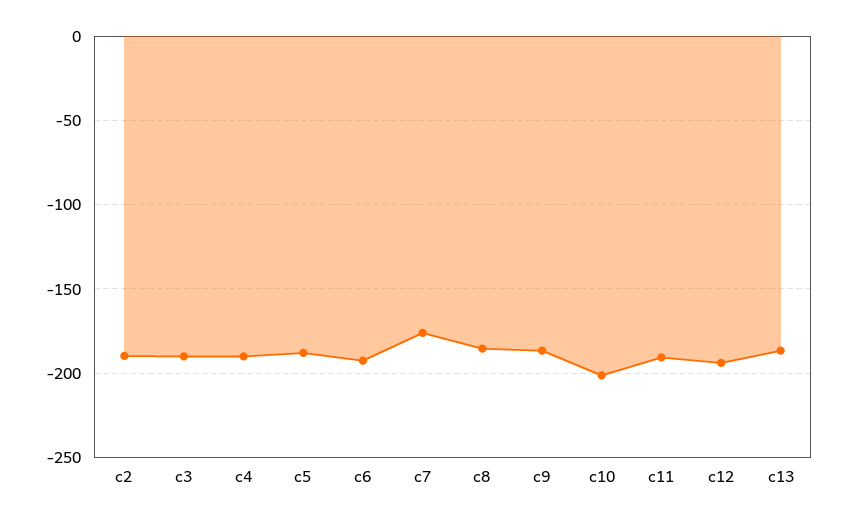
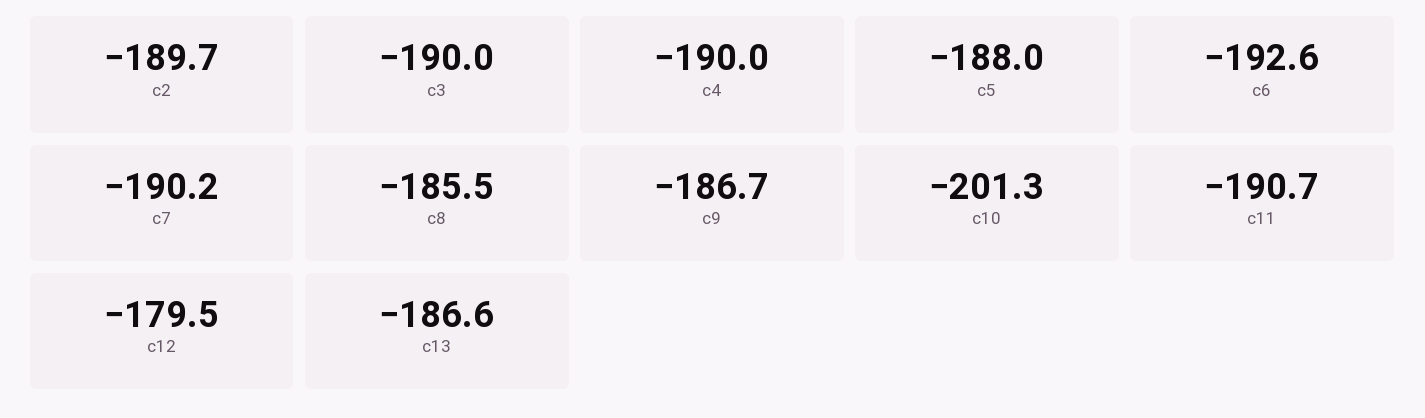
c7: -175 -> -190.2
c12: -195 -> -179.5

